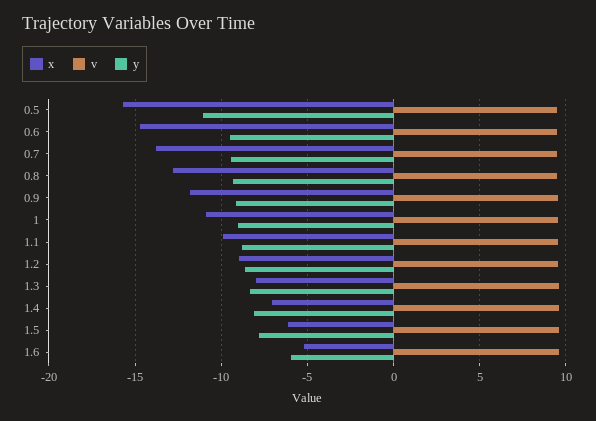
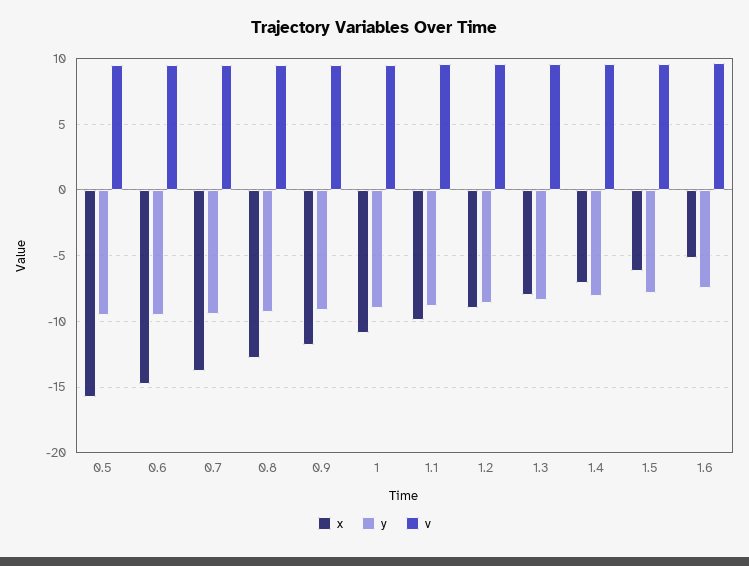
y, 0.5: -11 -> -9.5
y, 1.6: -6 -> -7.5

